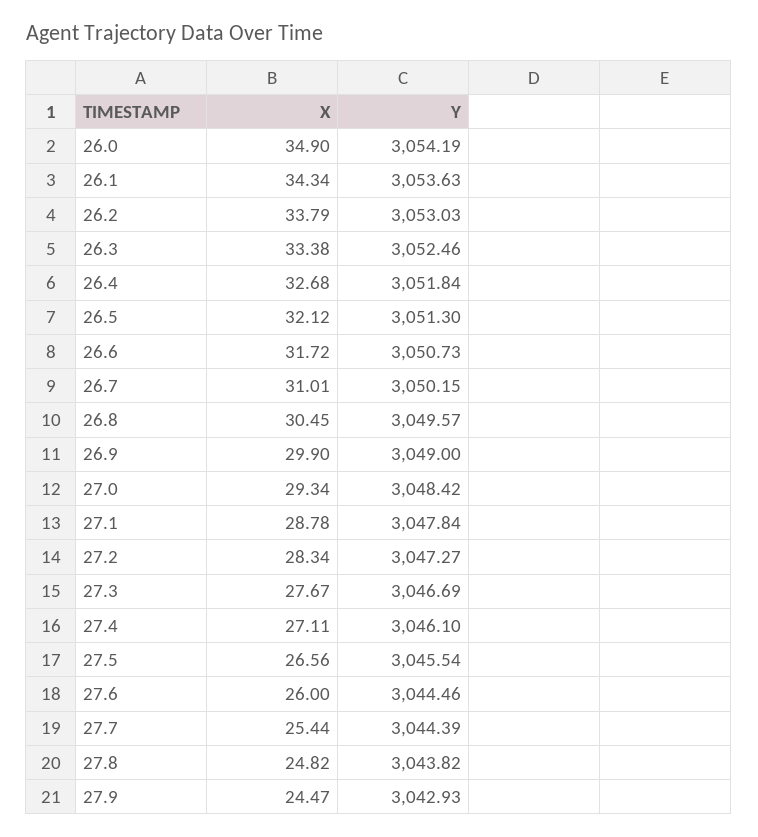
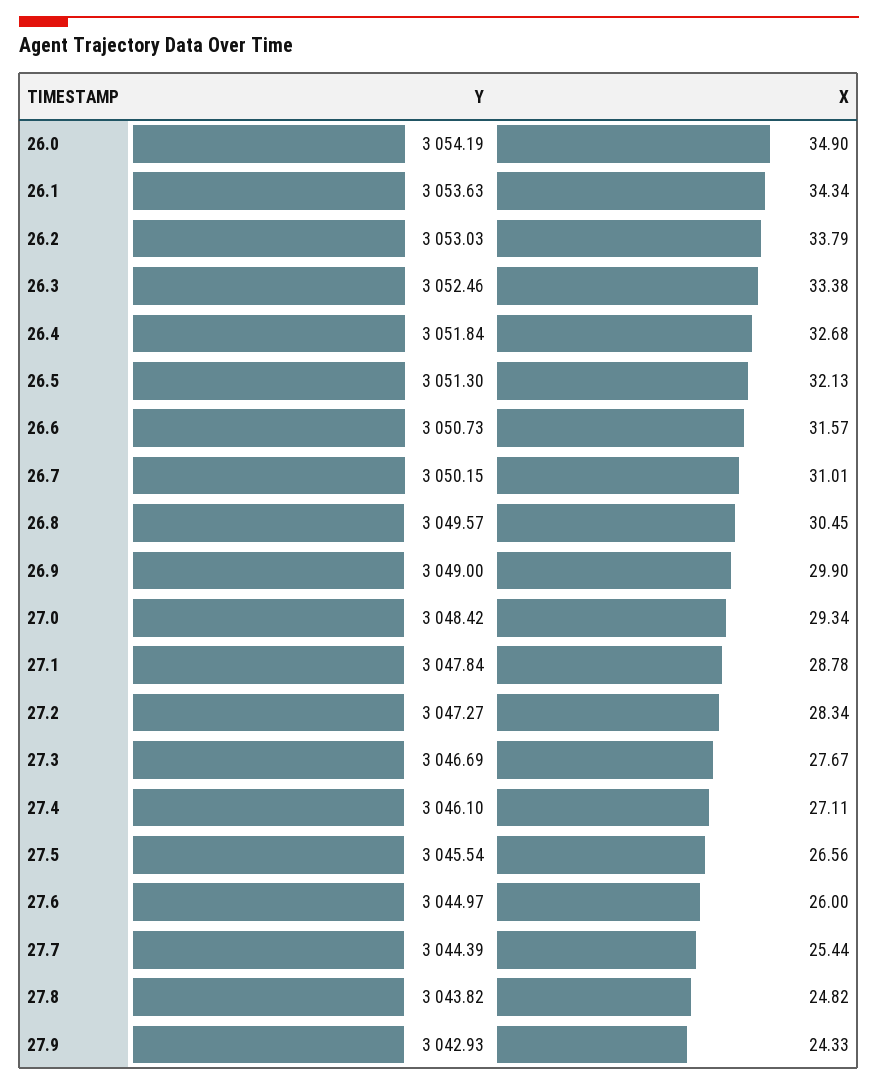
X, 26.5: 32.12 -> 32.13
X, 26.6: 31.72 -> 31.57
Y, 27.6: 3044.46 -> 3044.97
X, 27.9: 24.47 -> 24.33

